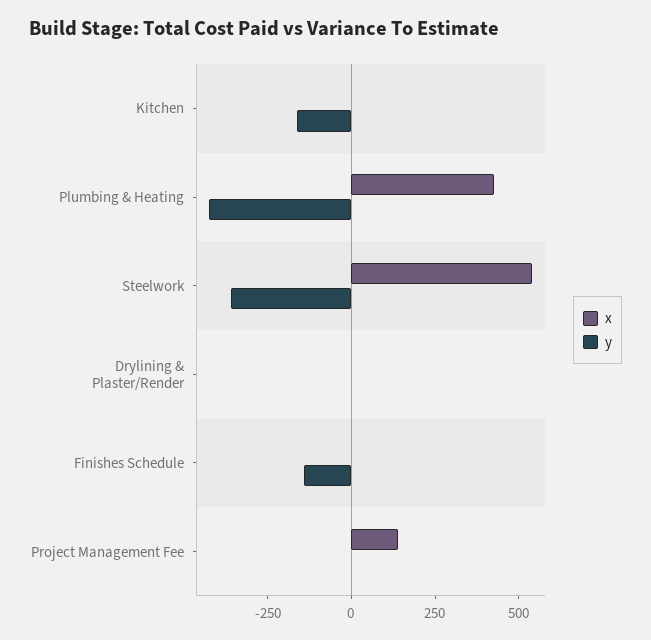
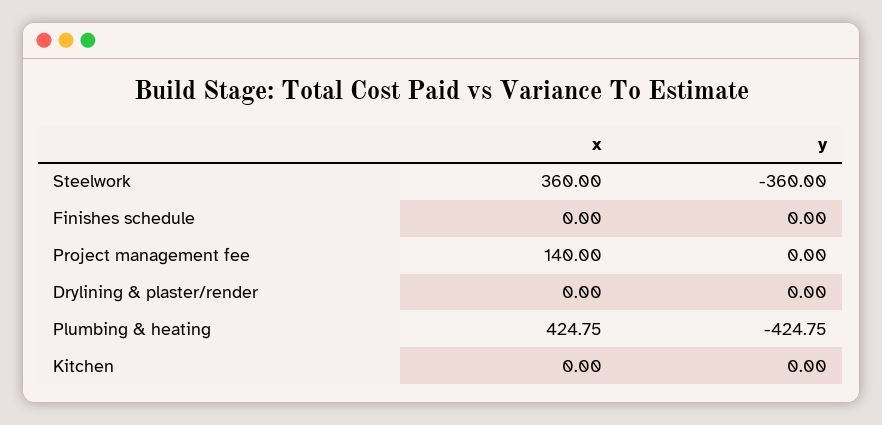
y, Kitchen: -150 -> 0
x, Steelwork: 550 -> 360
y, Finishes Schedule: -150 -> 0

